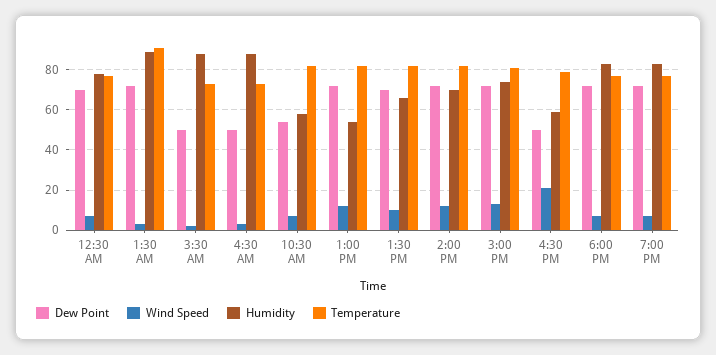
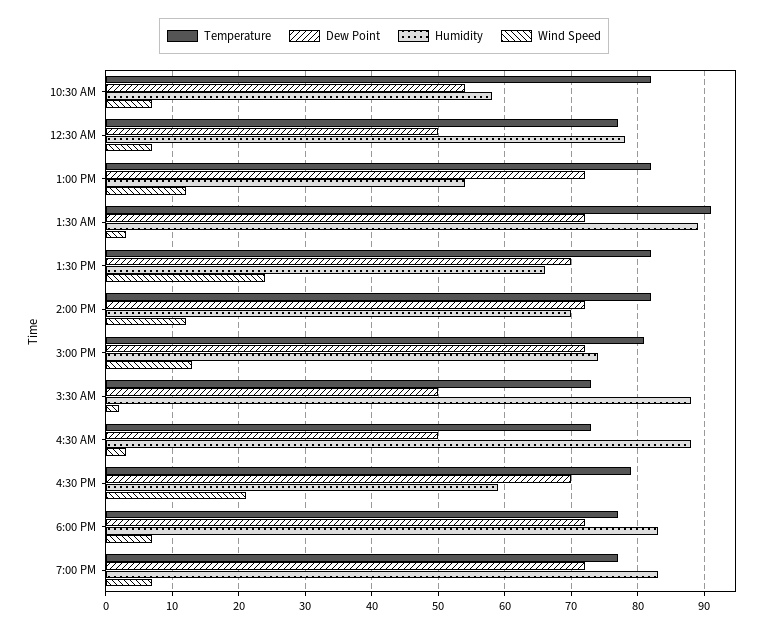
Dew Point, 12:30 AM: 70 -> 50
Wind Speed, 1:30 PM: 10 -> 24
Dew Point, 4:30 PM: 50 -> 70

